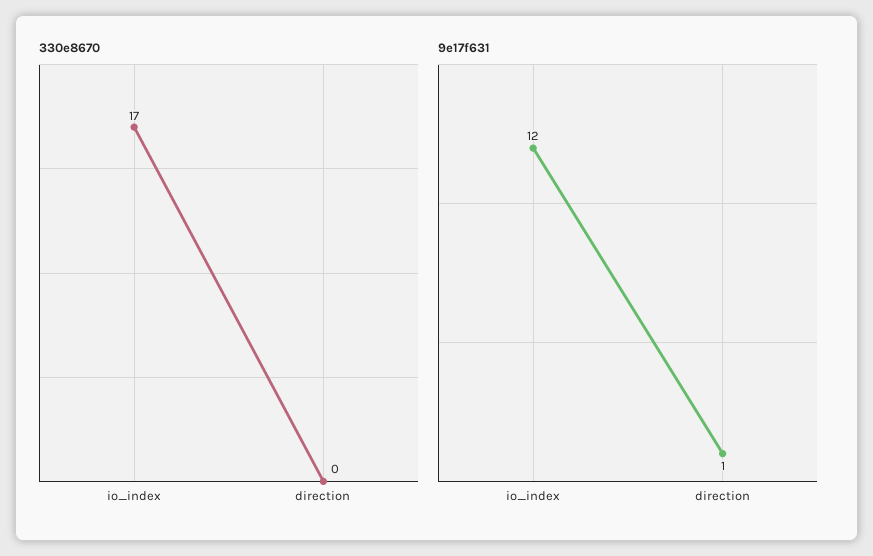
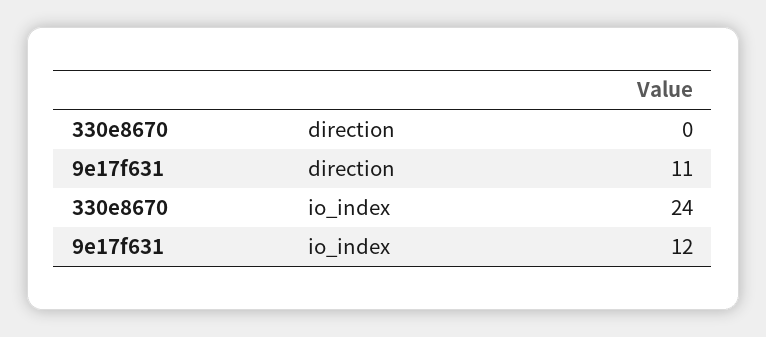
330e8670, io_index: 17 -> 24
9e17f631, direction: 1 -> 11

